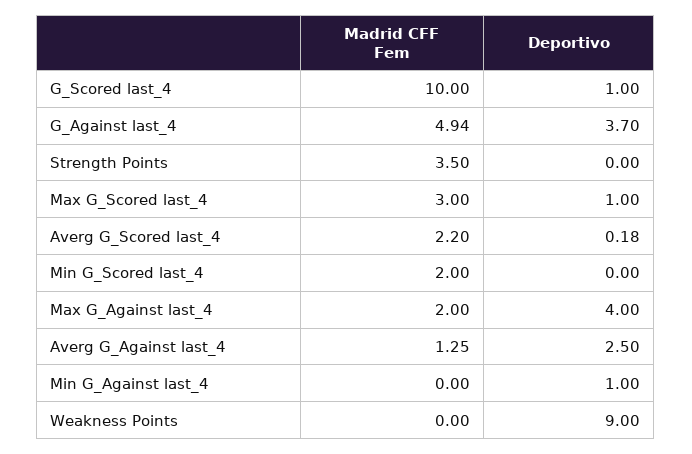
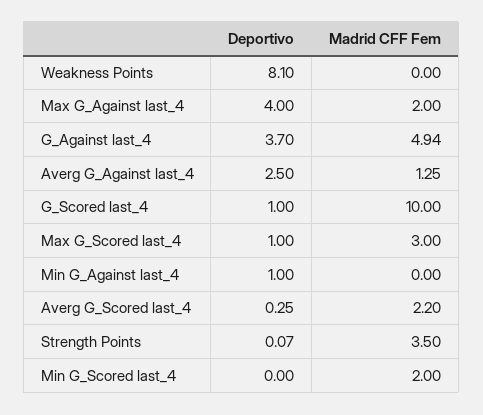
Deportivo, Strength Points: 0 -> 0.07
Deportivo, Averg G_Scored last_4: 0.18 -> 0.25
Deportivo, Weakness Points: 9 -> 8.1

